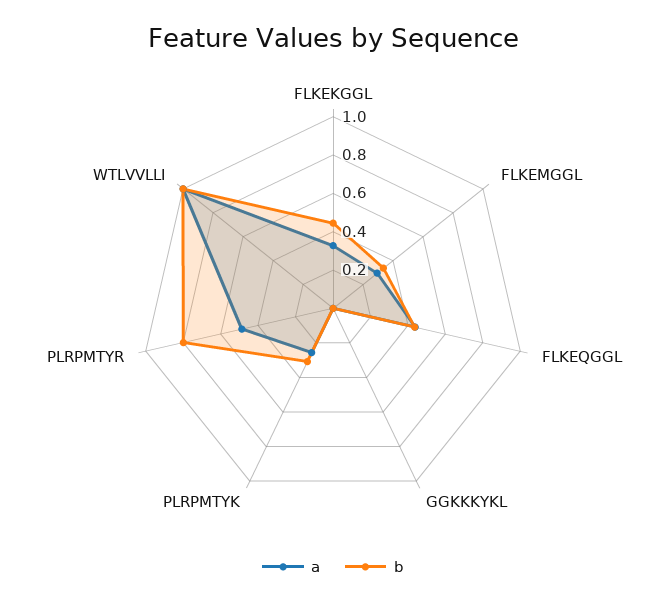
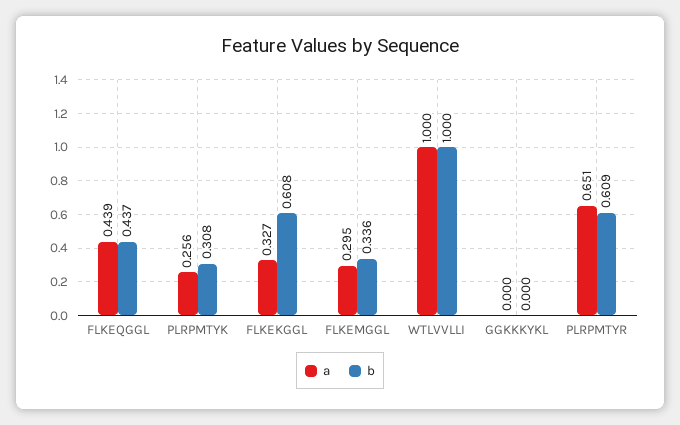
b, FLKEKGGL: 0.45 -> 0.608
a, PLRPMTYR: 0.5 -> 0.651
b, PLRPMTYR: 0.8 -> 0.609

